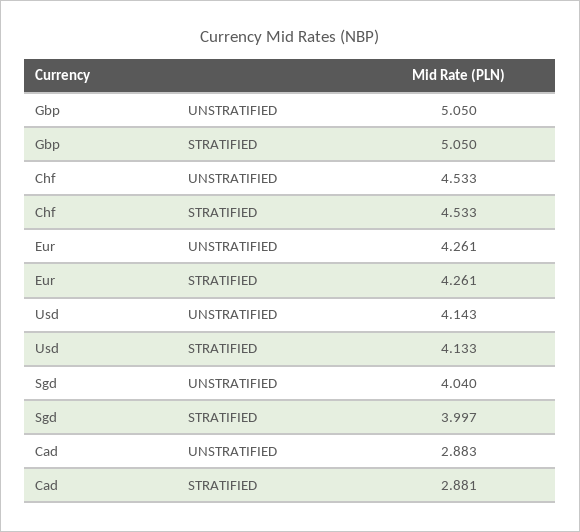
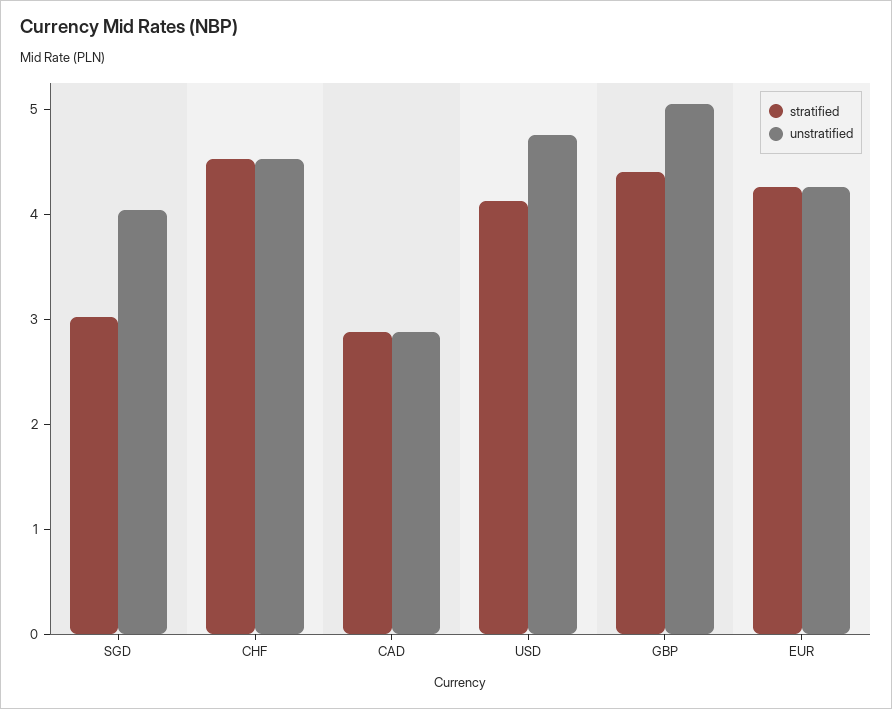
STRATIFIED, Gbp: 5.05 -> 4.4
UNSTRATIFIED, Usd: 4.143 -> 4.8
STRATIFIED, Sgd: 3.997 -> 3

